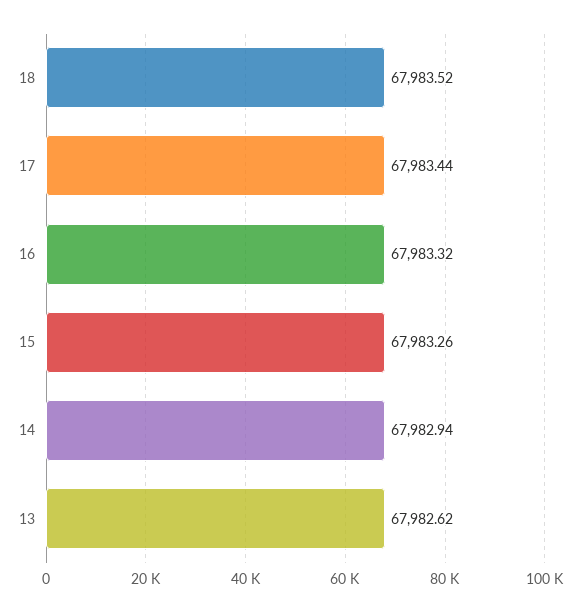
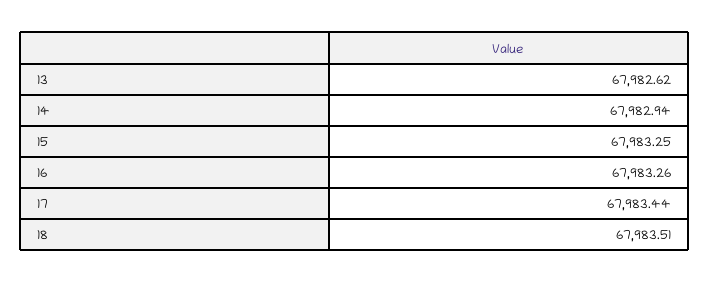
18: 67983.52 -> 67983.51
16: 67983.32 -> 67983.26
15: 67983.26 -> 67983.25

